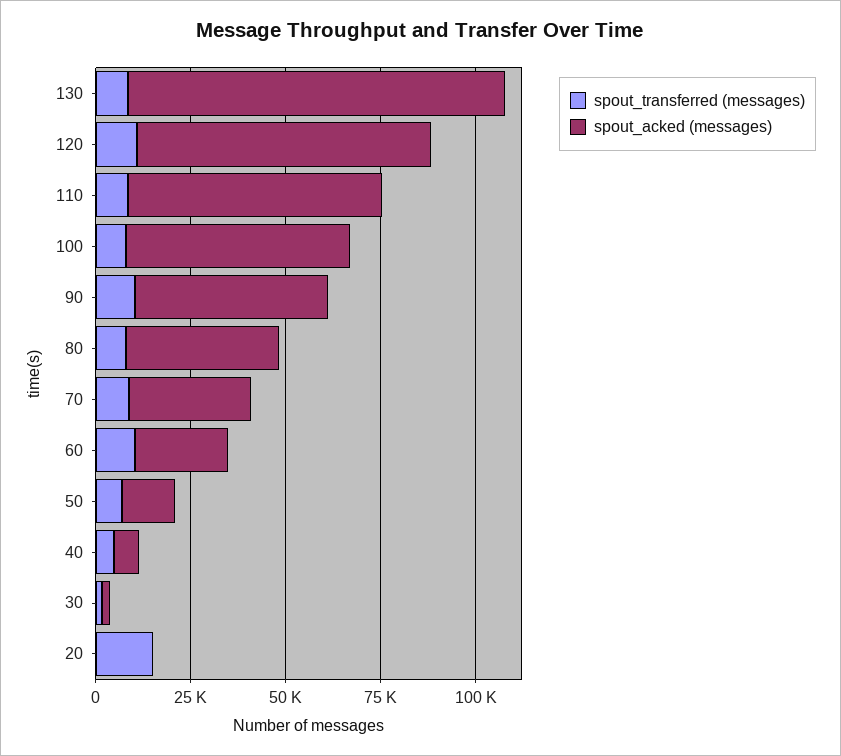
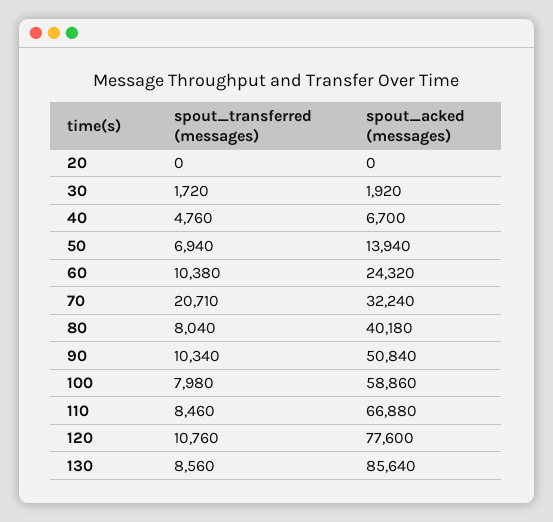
spout_acked (messages), 130: 100000 -> 85640
spout_transferred (messages), 70: 10000 -> 20710
spout_transferred (messages), 20: 15000 -> 0

